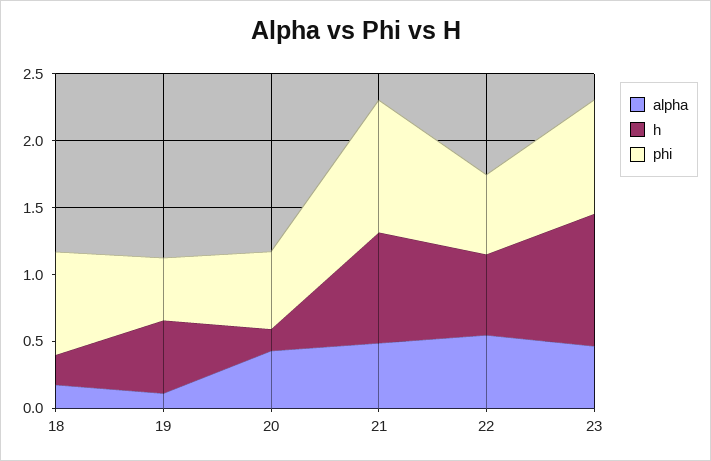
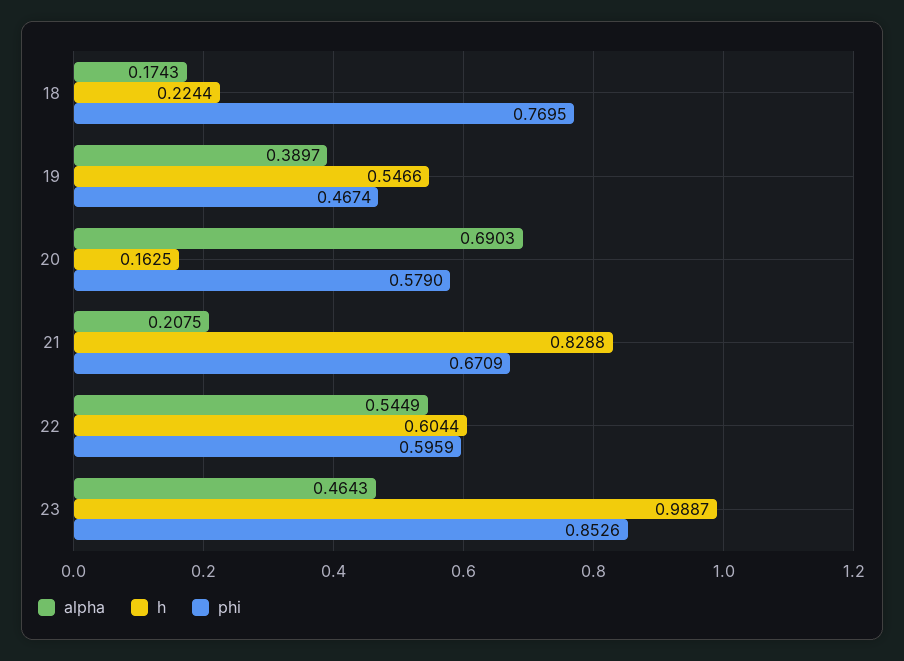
alpha, 19: 0.1 -> 0.3897
alpha, 20: 0.4 -> 0.6903
alpha, 21: 0.5 -> 0.2075
phi, 21: 1 -> 0.6709

